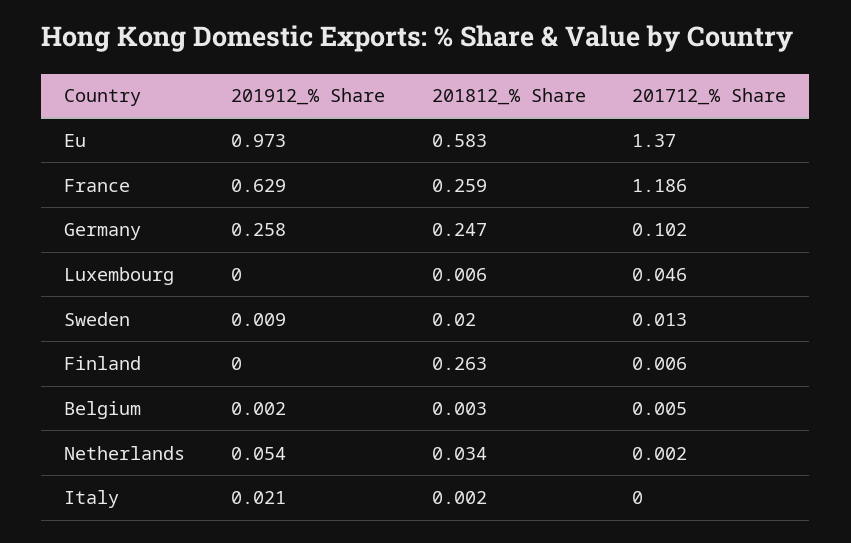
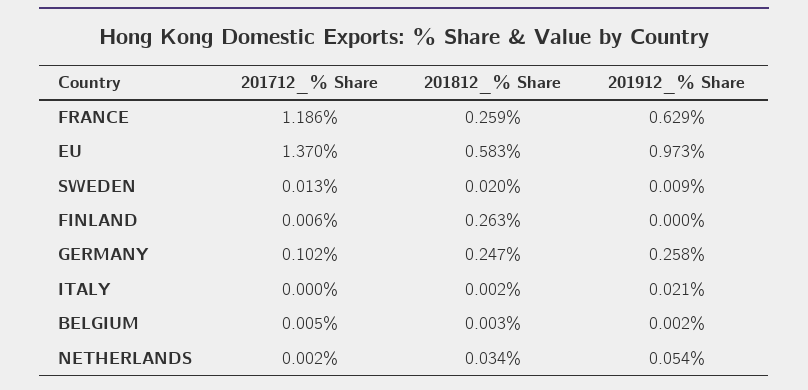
201912_% Share, Luxembourg: 0 -> none
201812_% Share, Luxembourg: 0.006 -> none
201712_% Share, Luxembourg: 0.046 -> none

